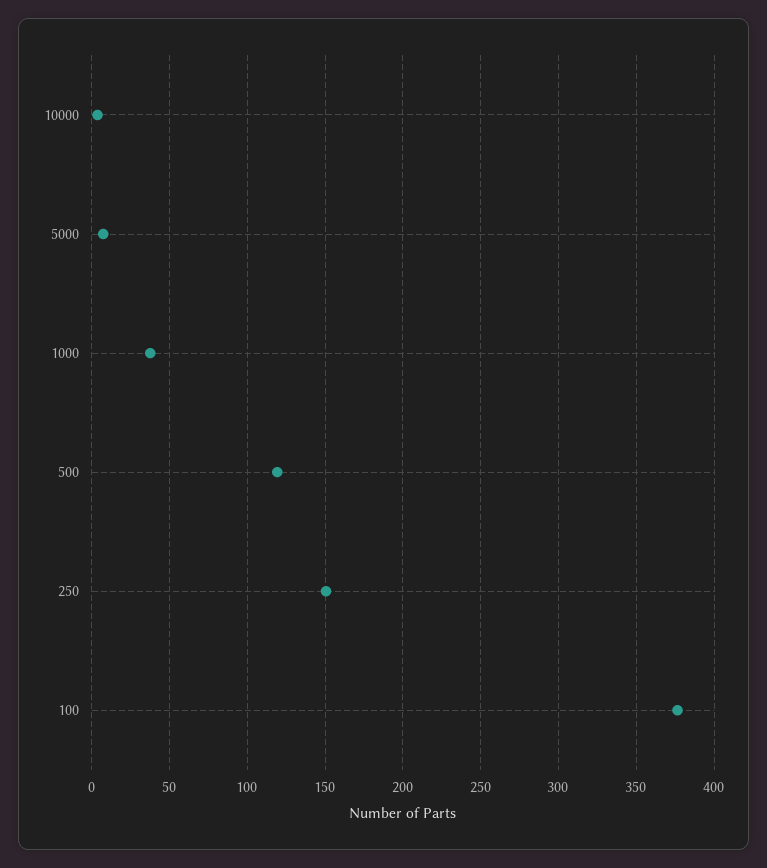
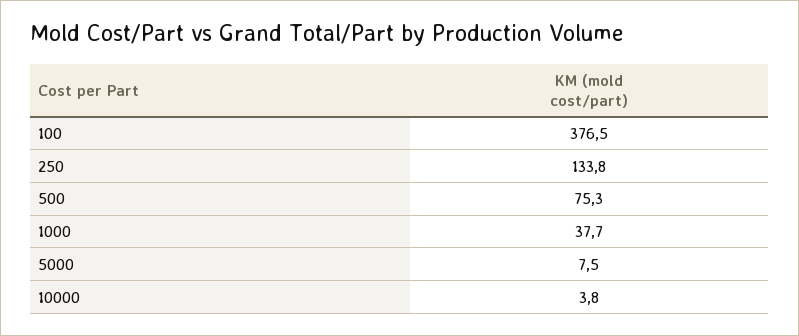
500: 120 -> 75.3
250: 150 -> 133.8

